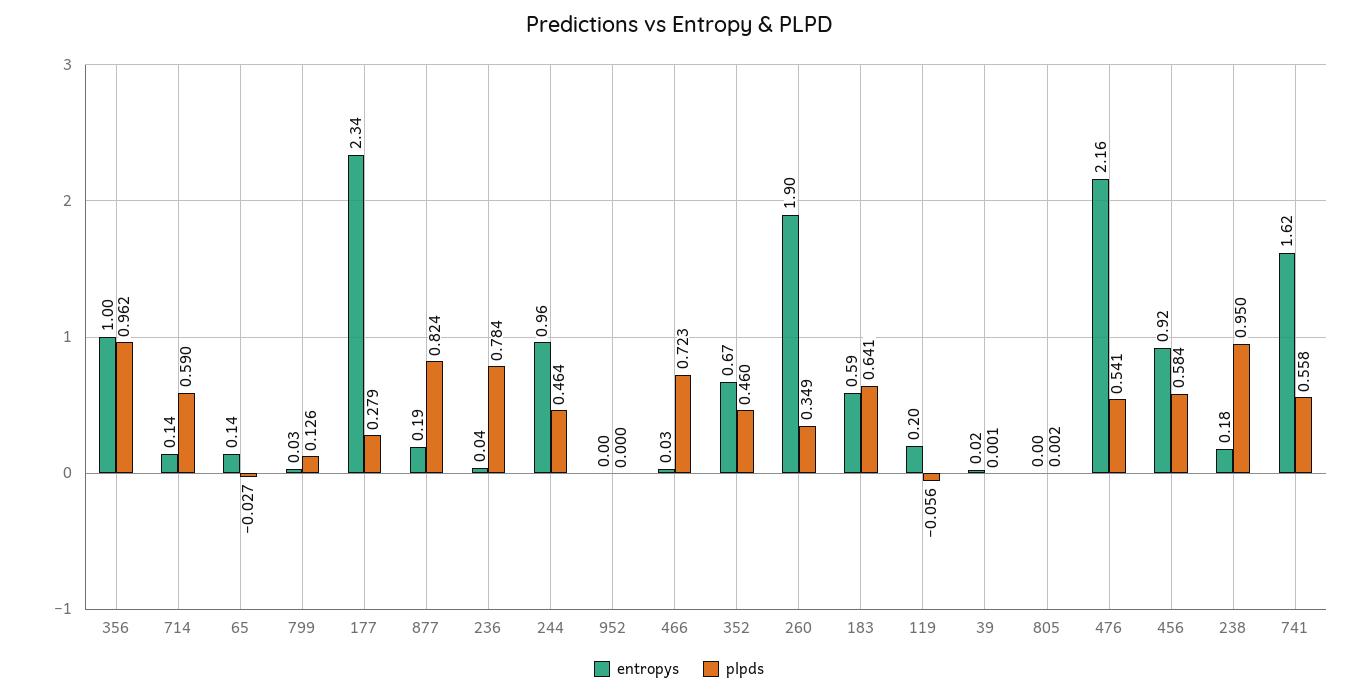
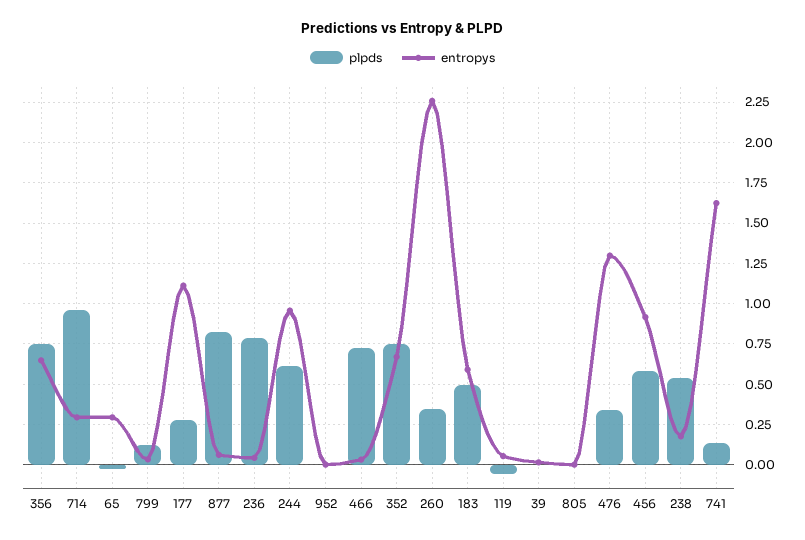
entropys, 356: 1 -> 0.65
plpds, 356: 0.962 -> 0.75
entropys, 714: 0.14 -> 0.3
plpds, 714: 0.59 -> 0.95
entropys, 65: 0.14 -> 0.3
entropys, 177: 2.34 -> 1.1
entropys, 877: 0.19 -> 0.05
plpds, 244: 0.464 -> 0.6
plpds, 352: 0.46 -> 0.75
entropys, 260: 1.9 -> 2.25
plpds, 183: 0.641 -> 0.5
entropys, 119: 0.2 -> 0.05
entropys, 476: 2.16 -> 1.3
plpds, 476: 0.541 -> 0.35
plpds, 238: 0.95 -> 0.55
plpds, 741: 0.558 -> 0.15

